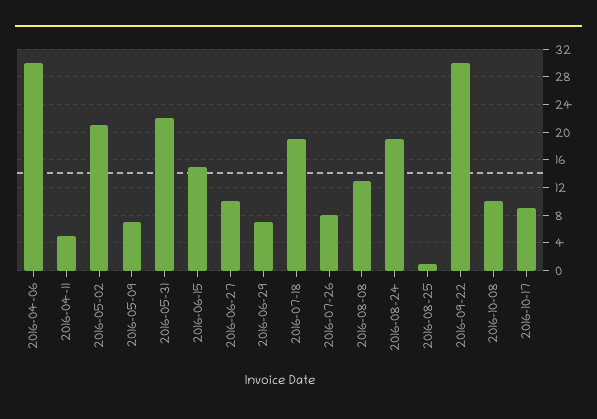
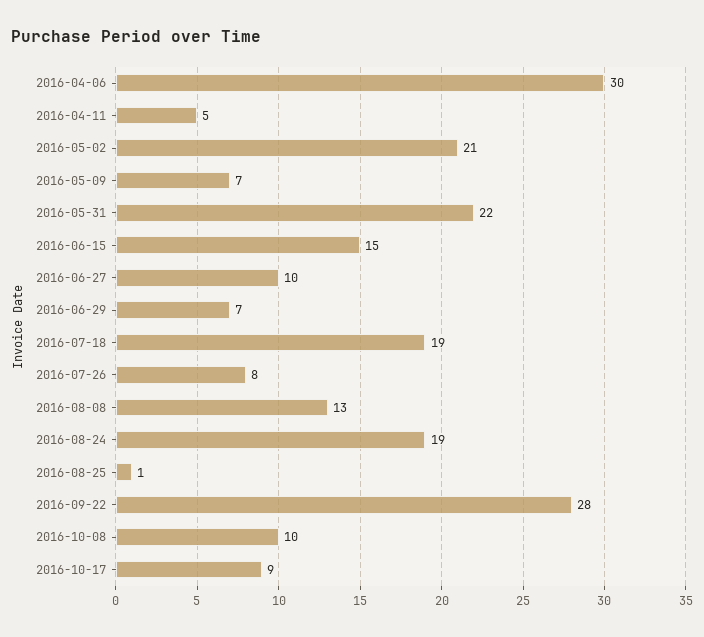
2016-09-22: 30 -> 28

